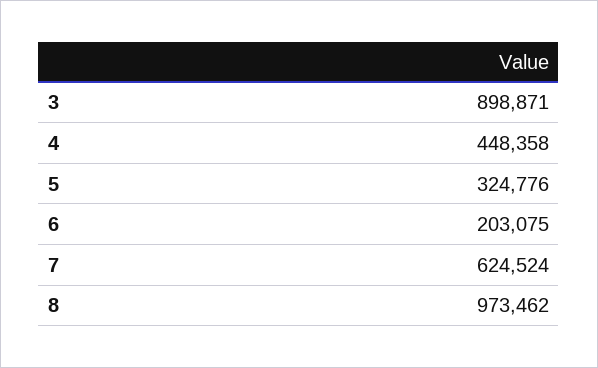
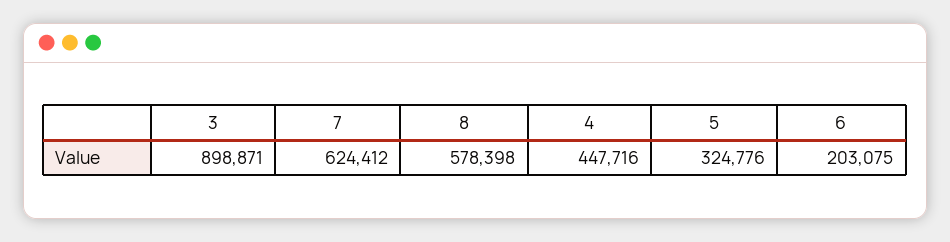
4: 448358 -> 447716
7: 624524 -> 624412
8: 973462 -> 578398

